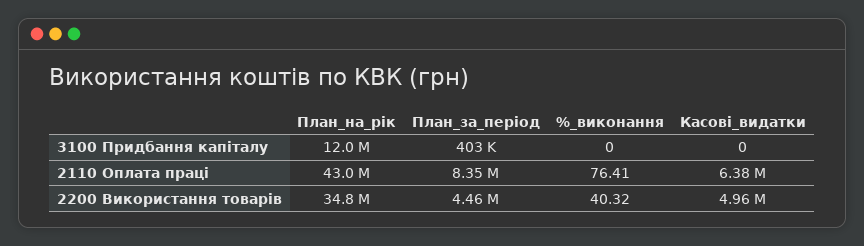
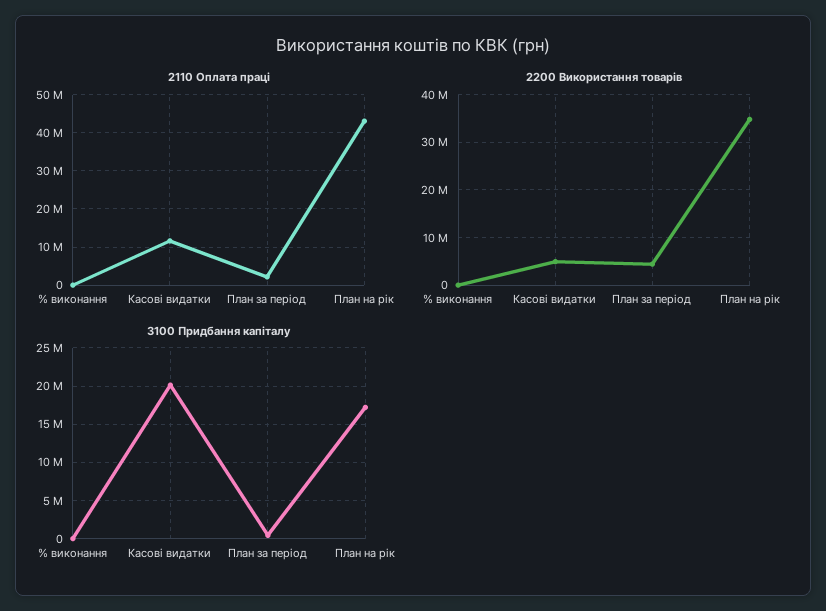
3100 Придбання капіталу, План_на_рік: 12000000 -> 17000000
3100 Придбання капіталу, Касові_видатки: 0 -> 20000000
2110 Оплата праці, План_за_період: 8350000 -> 2000000
2110 Оплата праці, Касові_видатки: 6380000 -> 12000000

